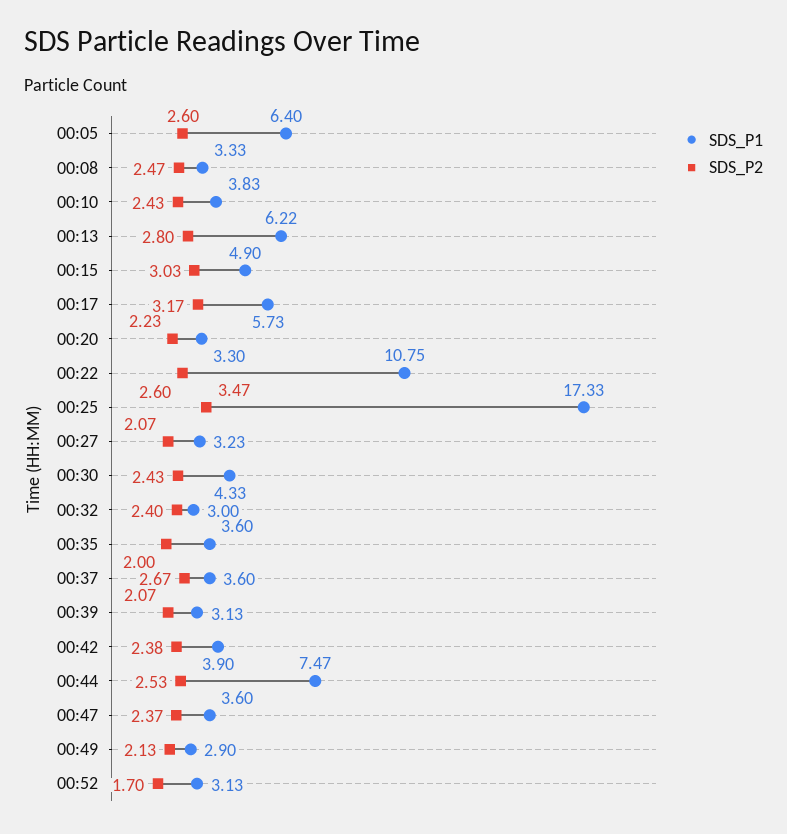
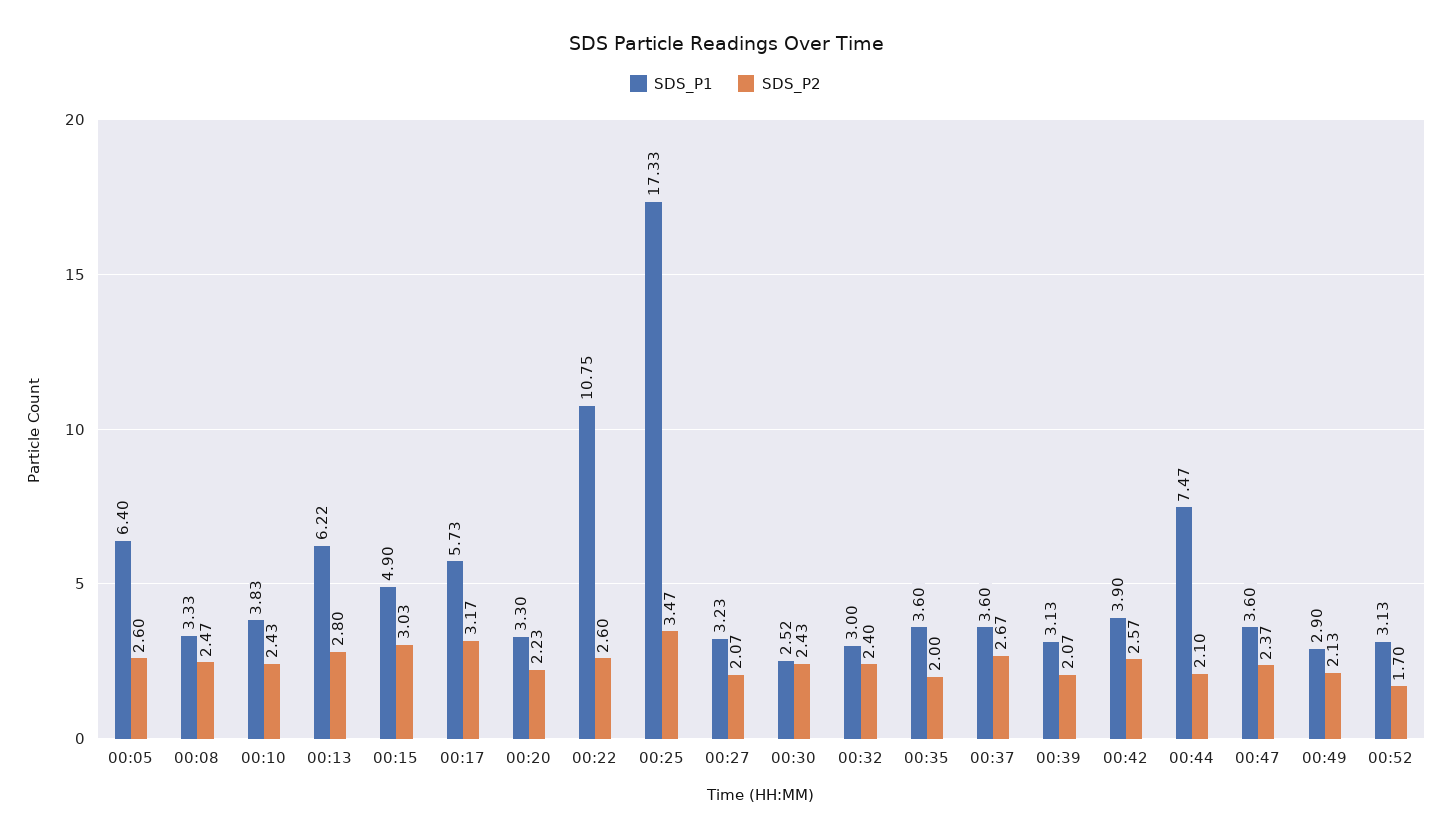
SDS_P1, 00:30: 4.33 -> 2.52
SDS_P2, 00:42: 2.38 -> 2.57
SDS_P2, 00:44: 2.53 -> 2.1

